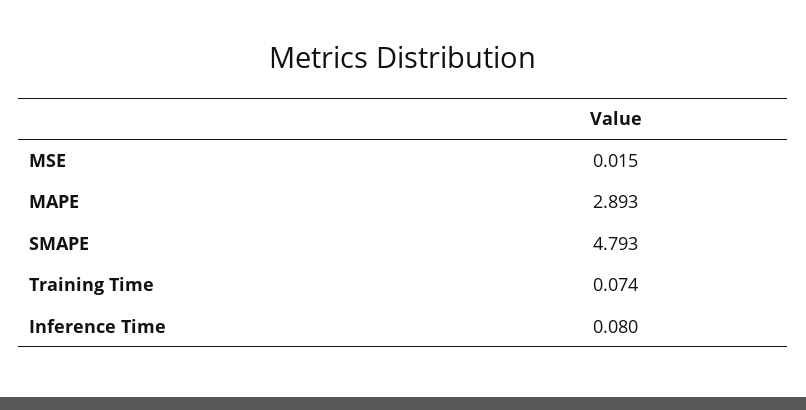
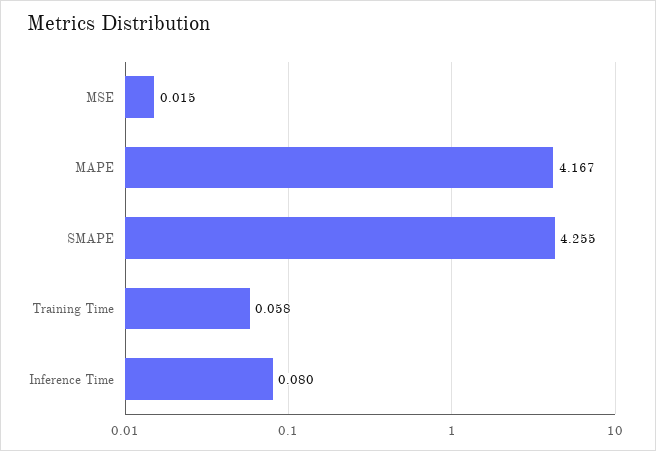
MAPE: 2.893 -> 4.167
SMAPE: 4.793 -> 4.255
Training Time: 0.074 -> 0.058

